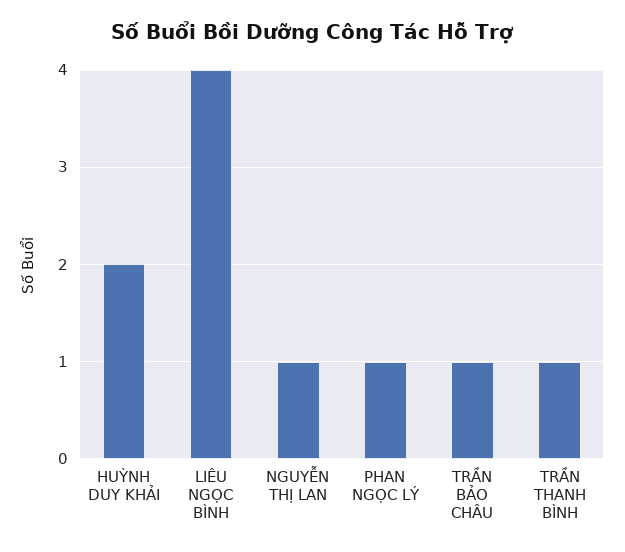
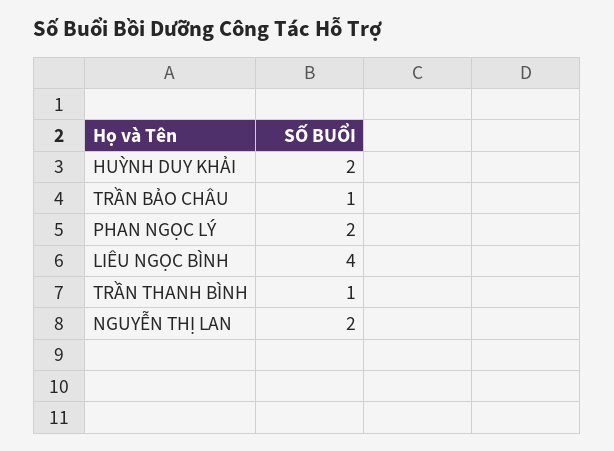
NGUYỄN THỊ LAN: 1 -> 2
PHAN NGỌC LÝ: 1 -> 2

